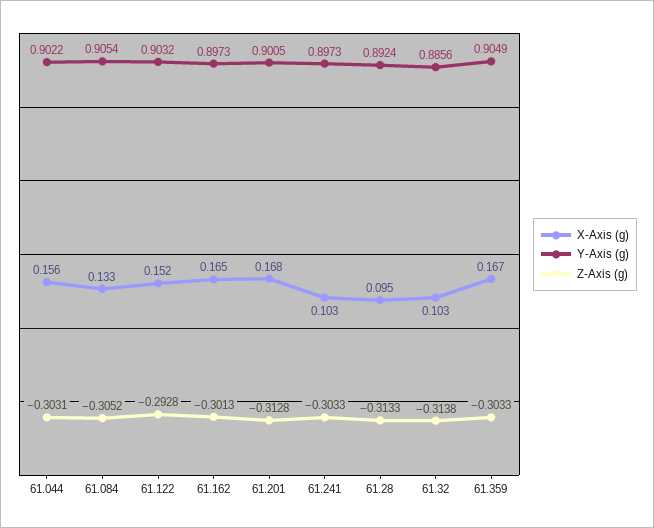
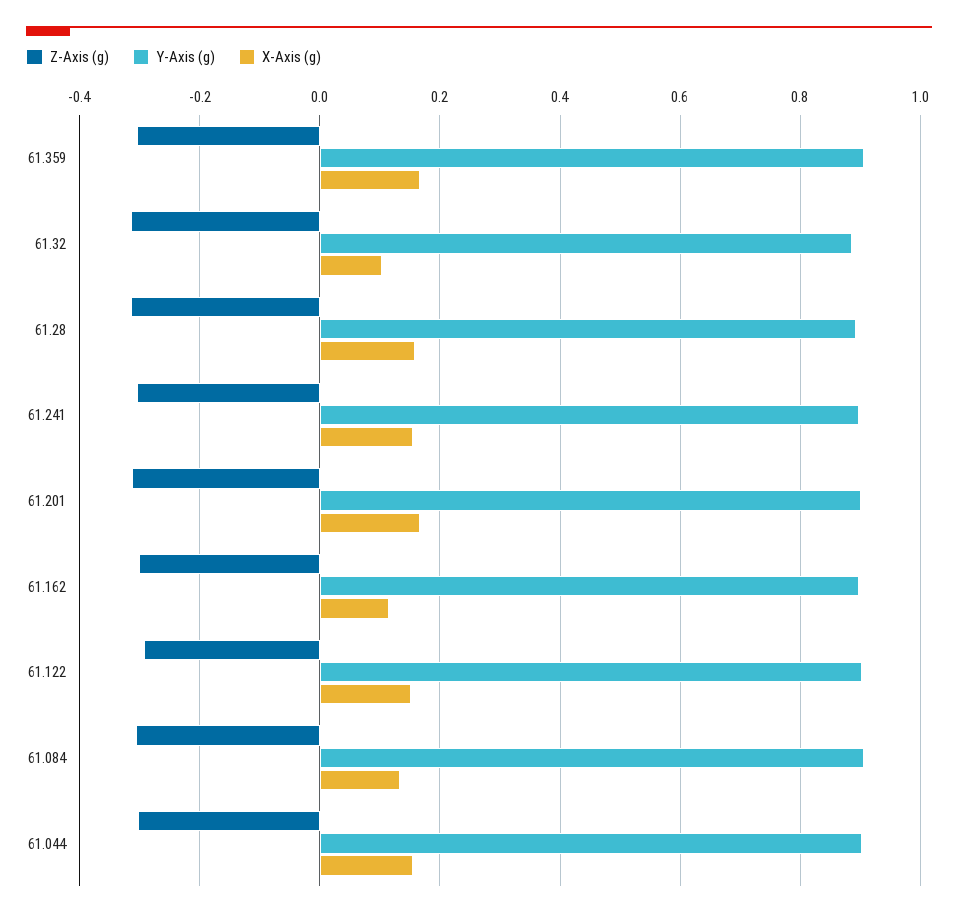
X-Axis (g), 61.162: 0.165 -> 0.12
X-Axis (g), 61.241: 0.103 -> 0.16
X-Axis (g), 61.28: 0.095 -> 0.16

